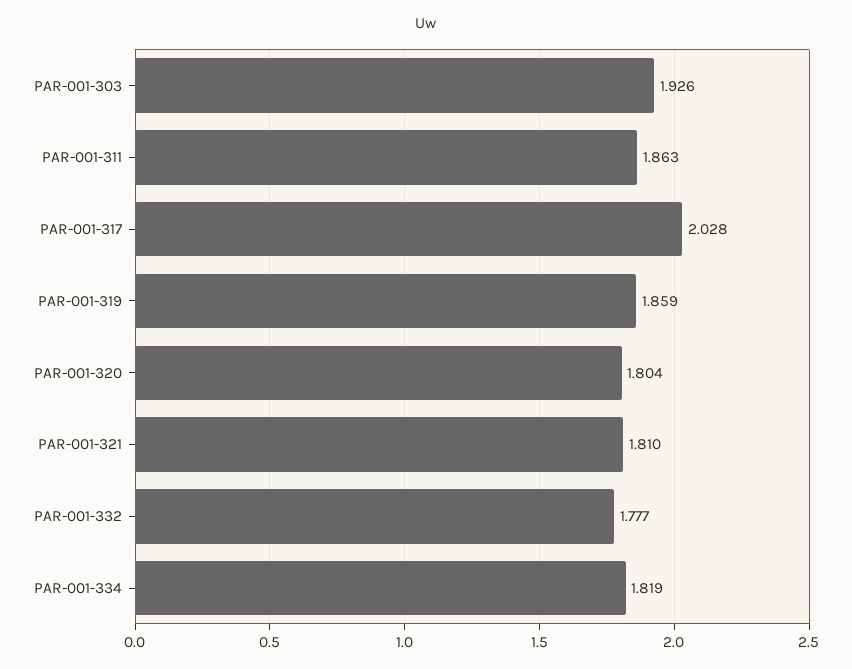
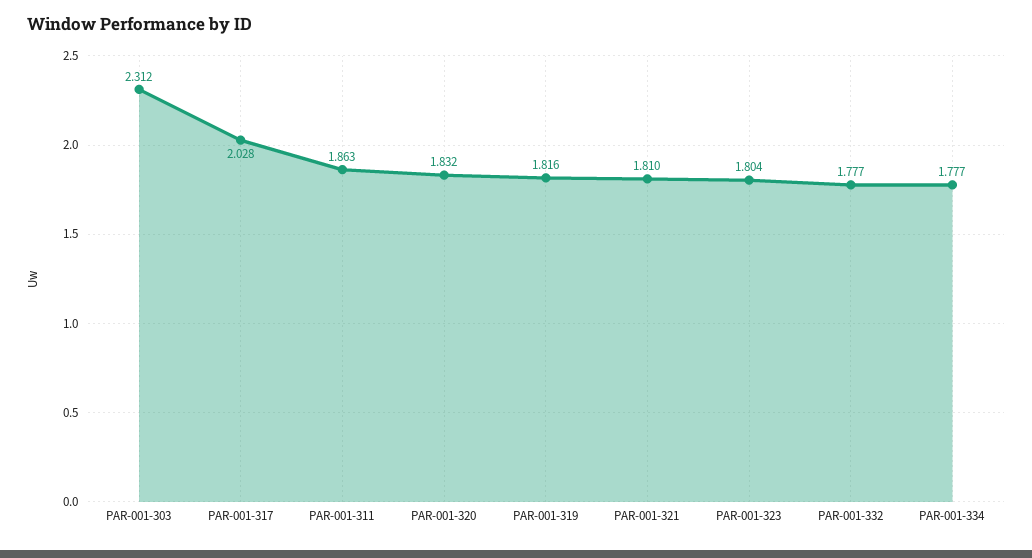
PAR-001-303: 1.926 -> 2.312
PAR-001-319: 1.859 -> 1.816
PAR-001-320: 1.804 -> 1.832
PAR-001-334: 1.819 -> 1.777
PAR-001-323: none -> 1.804

